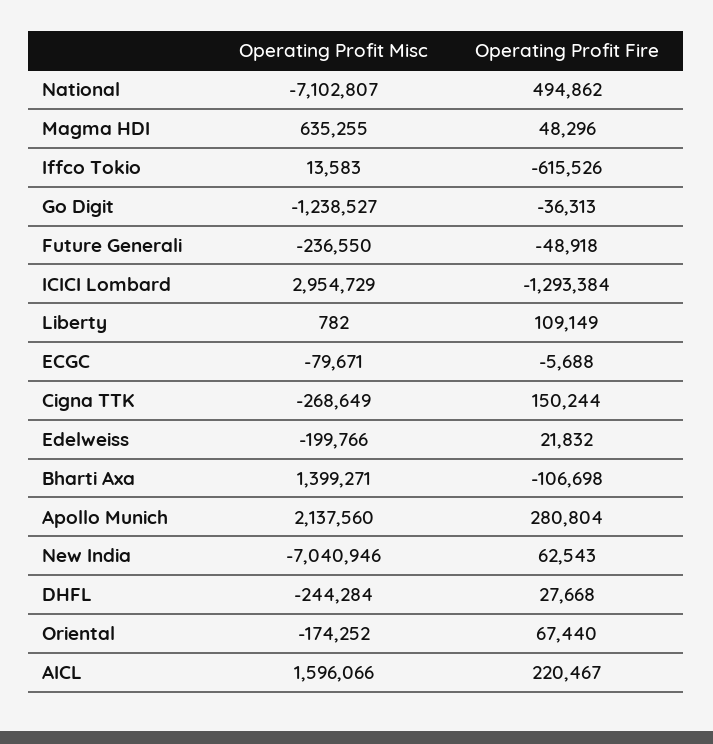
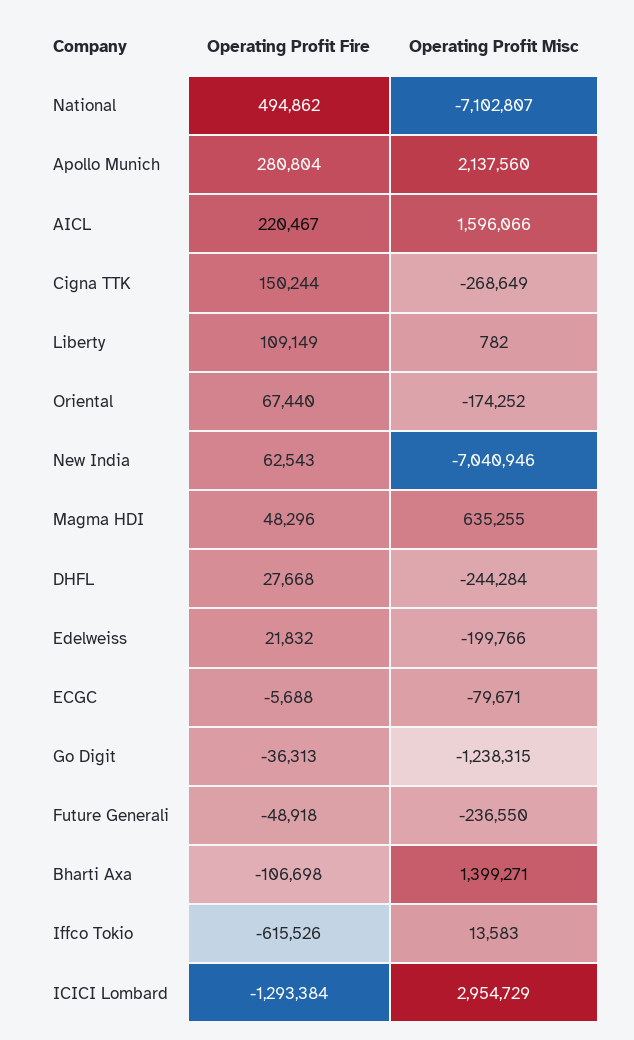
Operating Profit Misc, Go Digit: -1238527 -> -1238315

